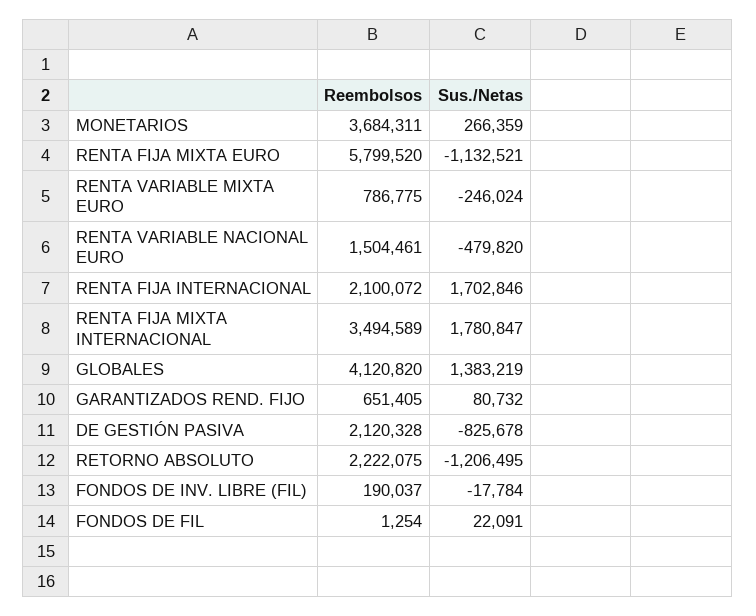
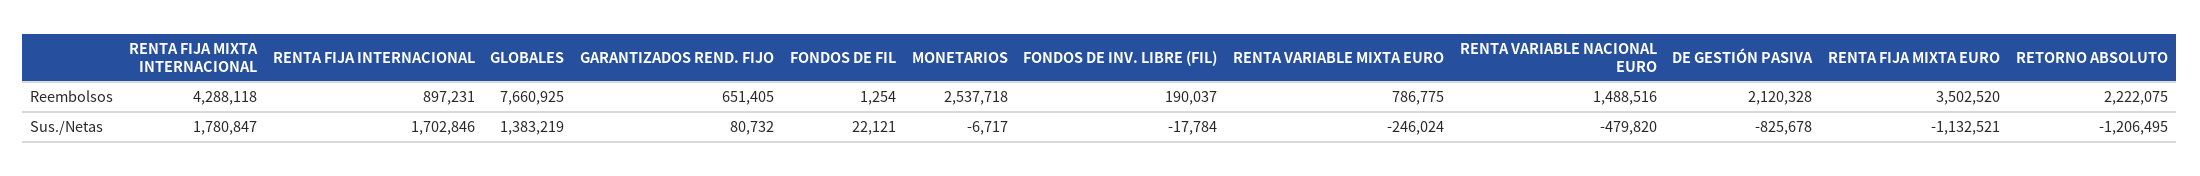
Reembolsos, MONETARIOS: 3684311 -> 2537718
Sus./Netas, MONETARIOS: 266359 -> -6717
Reembolsos, RENTA FIJA MIXTA EURO: 5799520 -> 3502520
Reembolsos, RENTA VARIABLE NACIONAL EURO: 1504461 -> 1488516
Reembolsos, RENTA FIJA INTERNACIONAL: 2100072 -> 897231
Reembolsos, RENTA FIJA MIXTA INTERNACIONAL: 3494589 -> 4288118
Reembolsos, GLOBALES: 4120820 -> 7660925
Sus./Netas, FONDOS DE FIL: 22091 -> 22121

